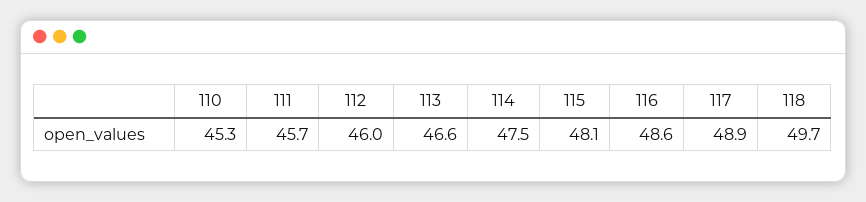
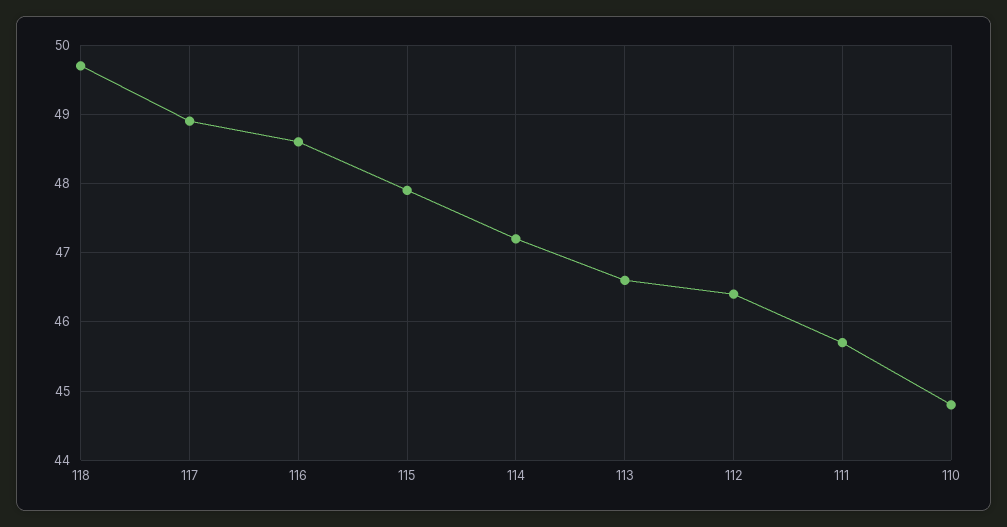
110: 45.3 -> 44.8
112: 46 -> 46.4
114: 47.5 -> 47.2
115: 48.1 -> 47.9

